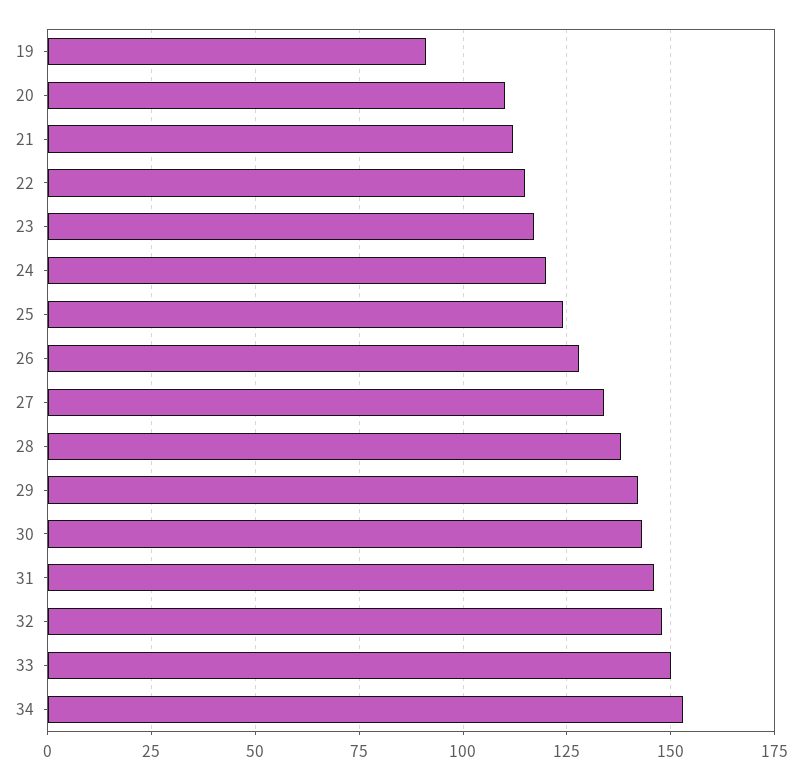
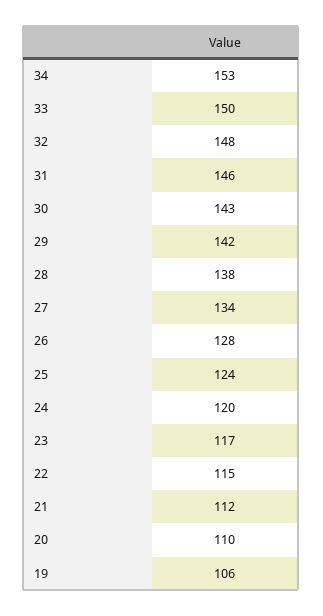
19: 90 -> 106

